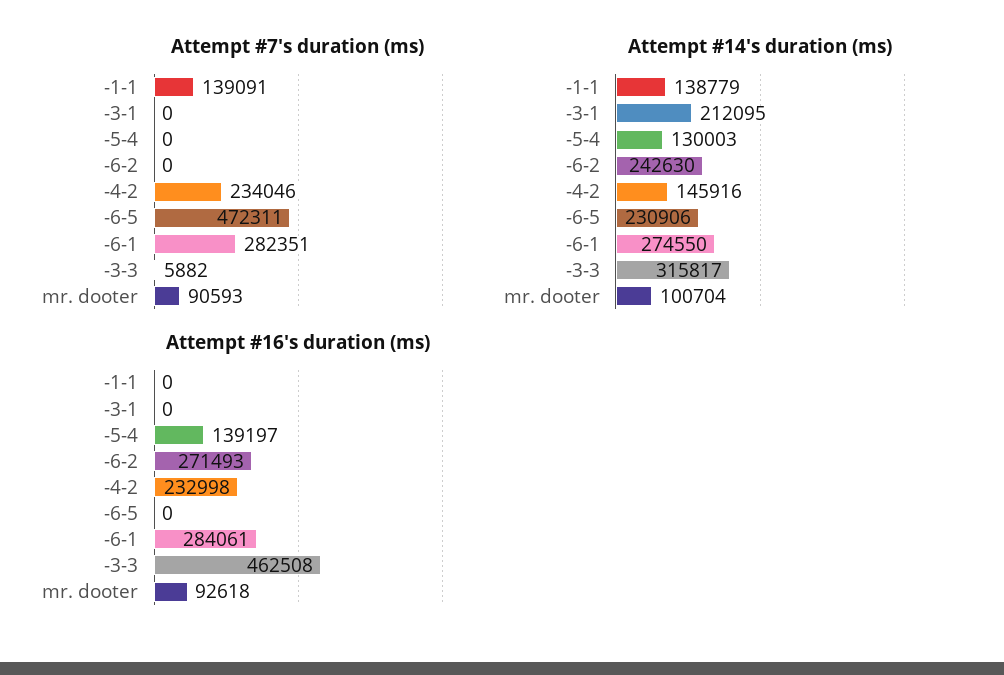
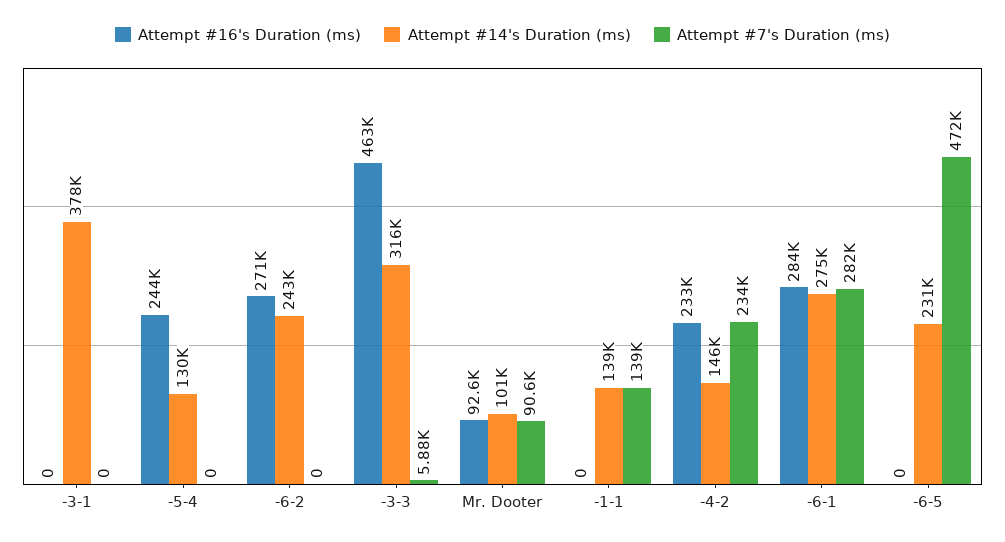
Attempt #14's duration (ms), -3-1: 212095 -> 378000
Attempt #16's duration (ms), -5-4: 139197 -> 244000

